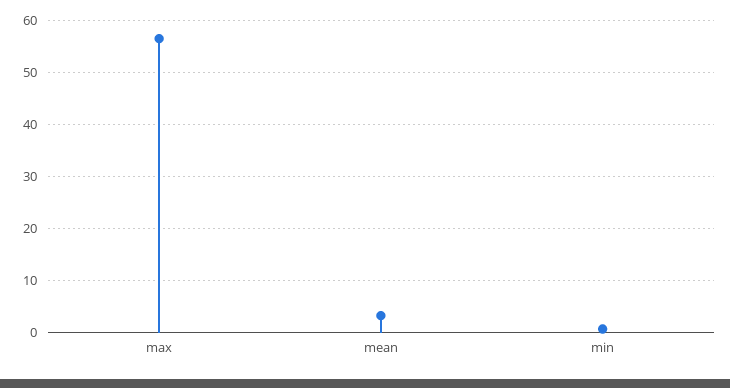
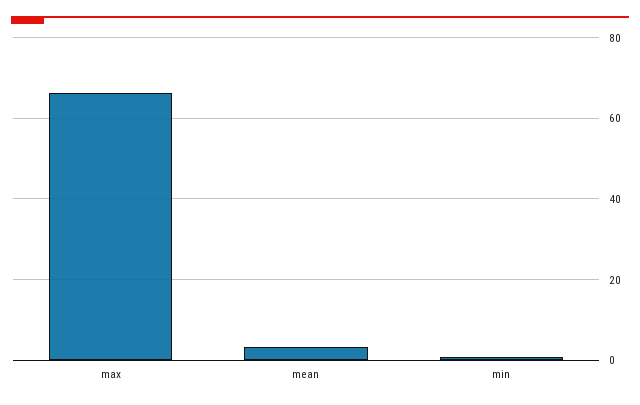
max: 56 -> 66

